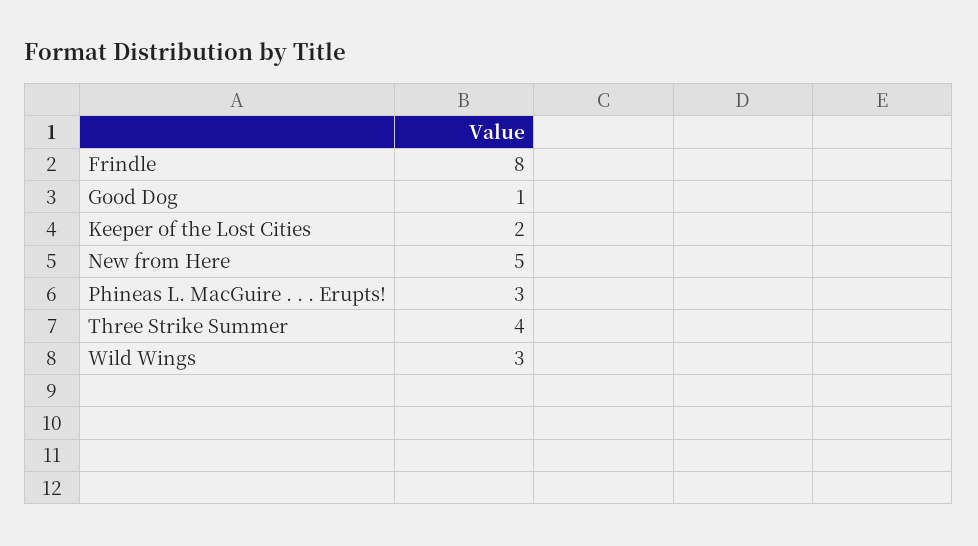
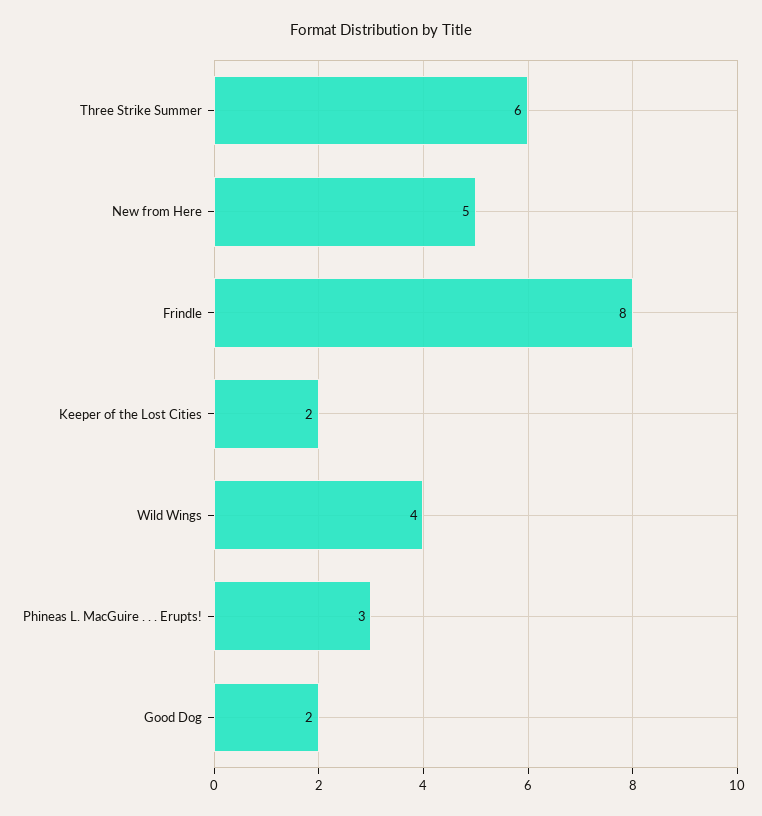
Good Dog: 1 -> 2
Three Strike Summer: 4 -> 6
Wild Wings: 3 -> 4

